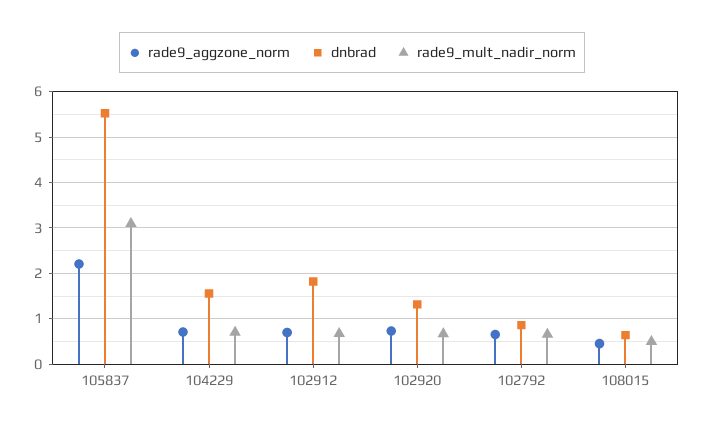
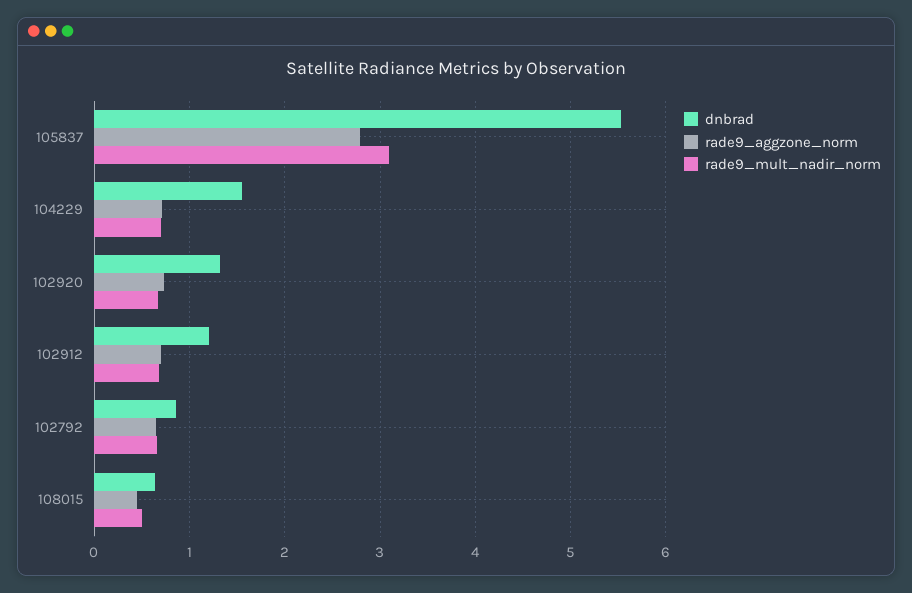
rade9_aggzone_norm, 105837: 2.2 -> 2.8
dnbrad, 102912: 1.8 -> 1.2

